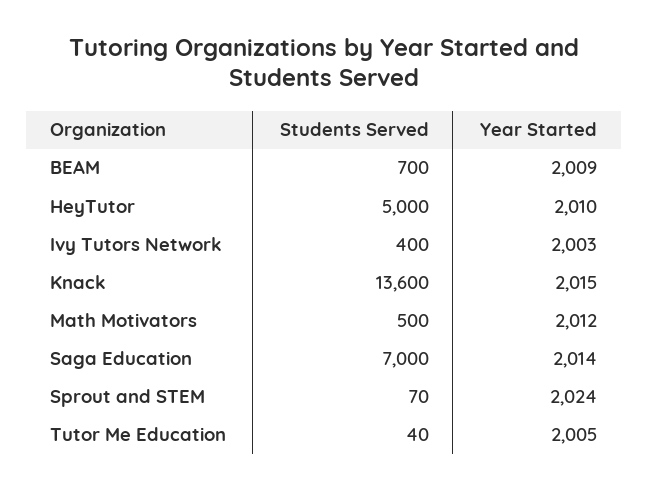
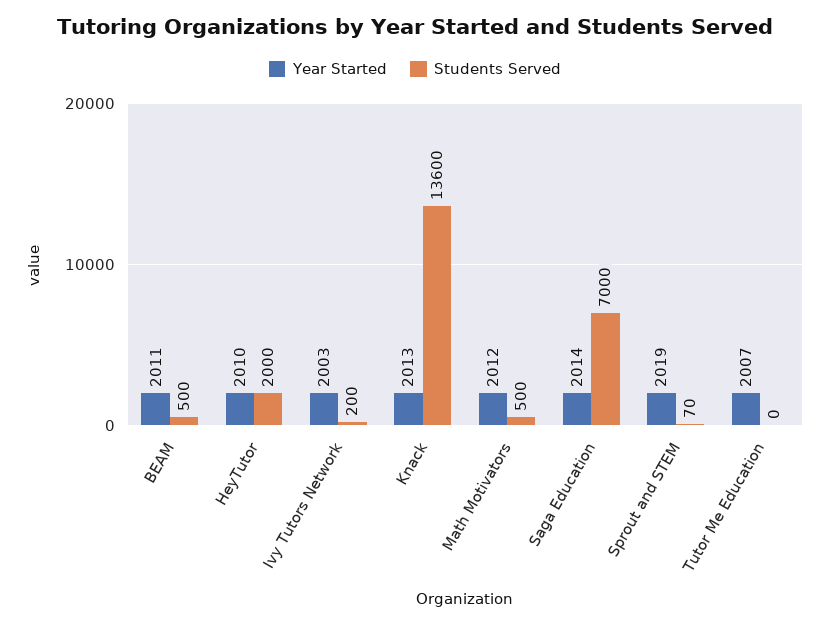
Students Served, BEAM: 700 -> 500
Year Started, BEAM: 2009 -> 2011
Students Served, HeyTutor: 5000 -> 2000
Students Served, Ivy Tutors Network: 400 -> 200
Year Started, Knack: 2015 -> 2013
Year Started, Sprout and STEM: 2024 -> 2019
Students Served, Tutor Me Education: 40 -> 0
Year Started, Tutor Me Education: 2005 -> 2007

